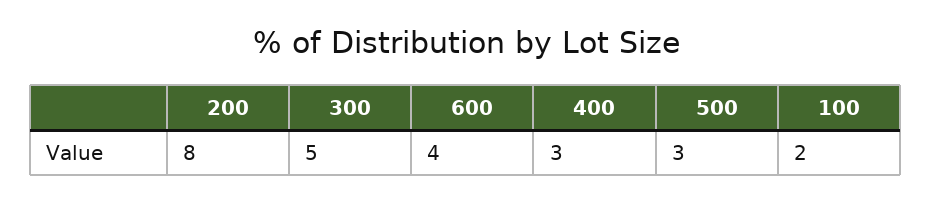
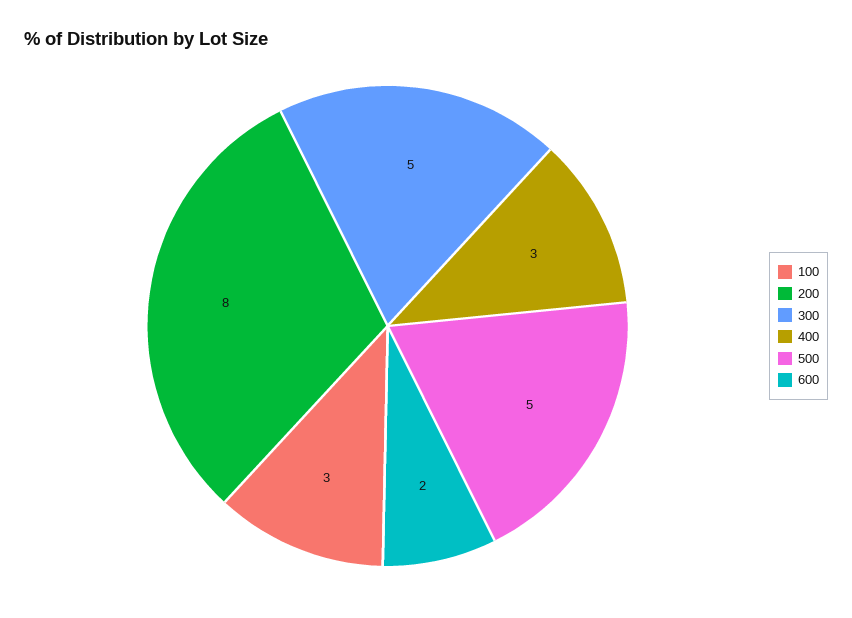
600: 4 -> 2
500: 3 -> 5
100: 2 -> 3

